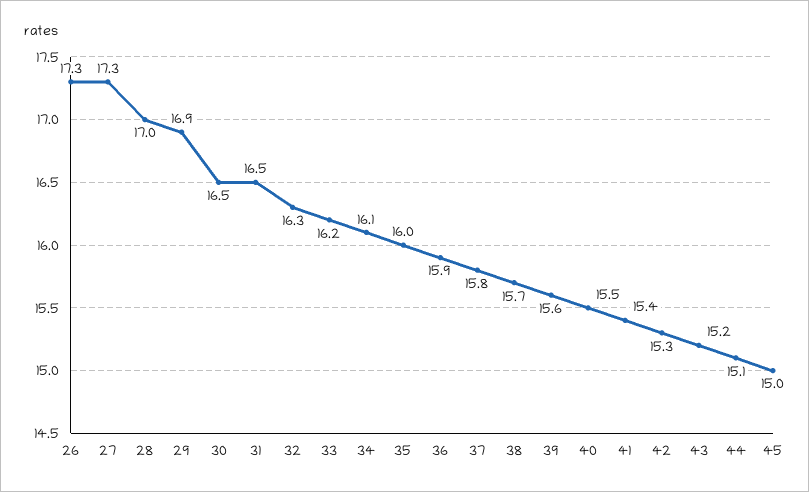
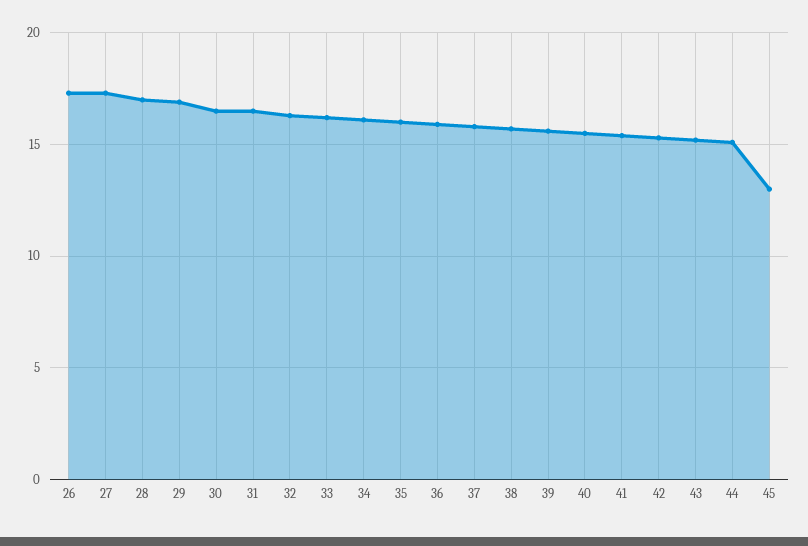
45: 15 -> 13

